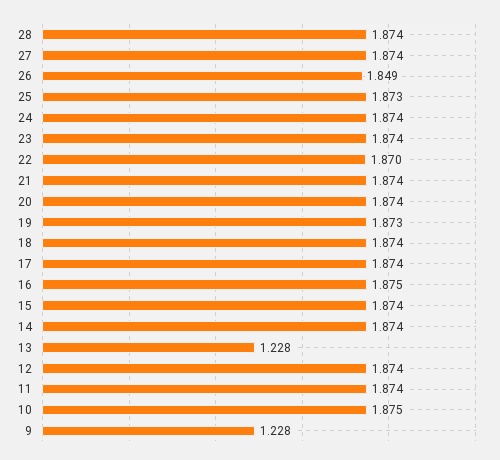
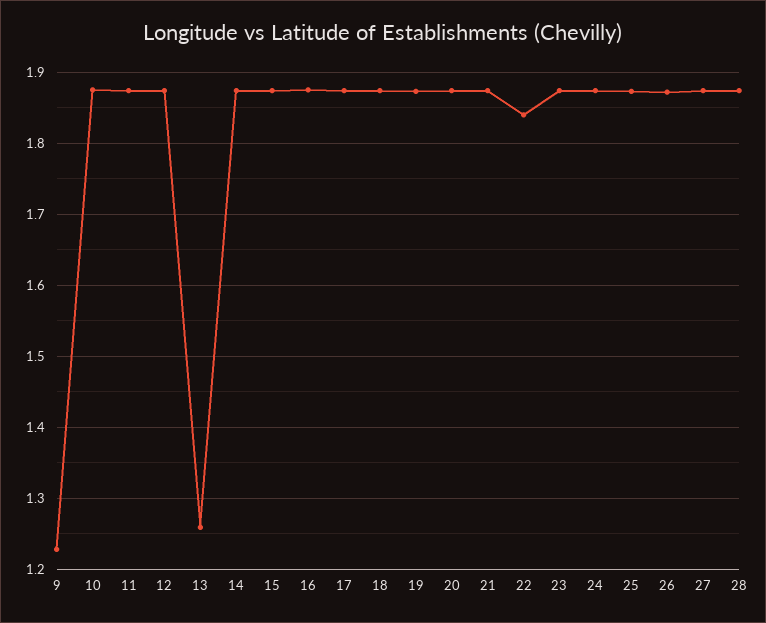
26: 1.849 -> 1.87
22: 1.87 -> 1.84
13: 1.228 -> 1.26

